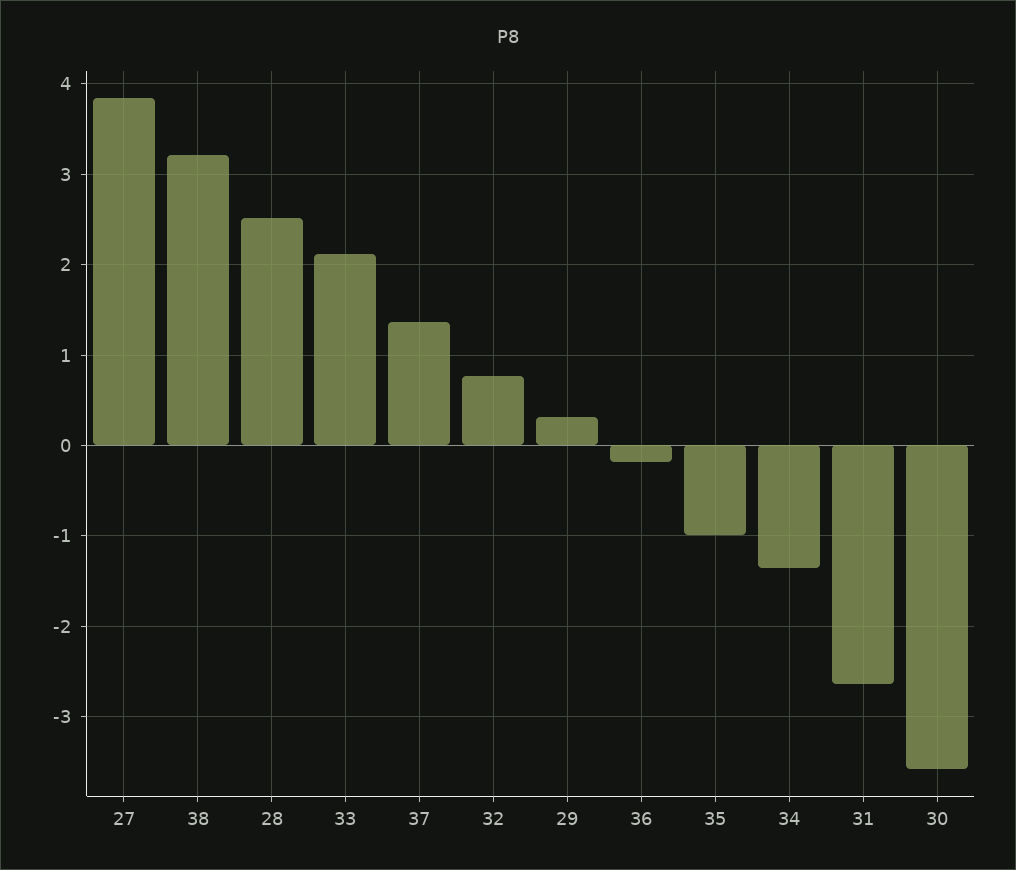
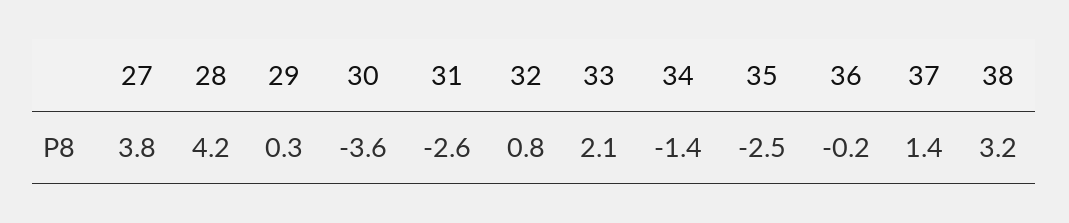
28: 2.5 -> 4.2
35: -1 -> -2.5

